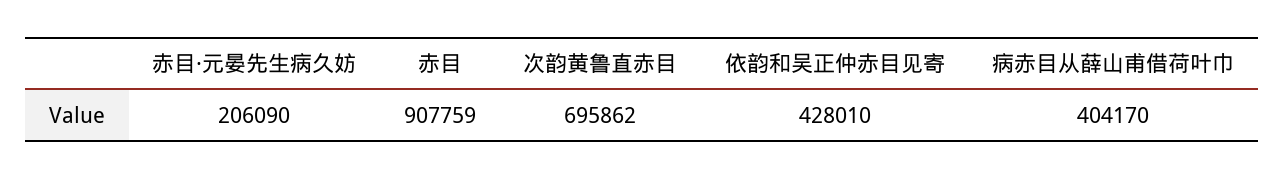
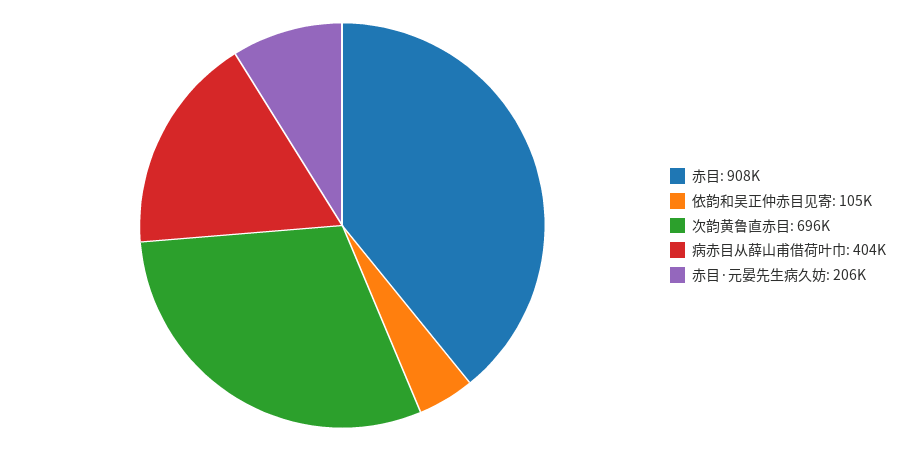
依韵和吴正仲赤目见寄: 428010 -> 105000

